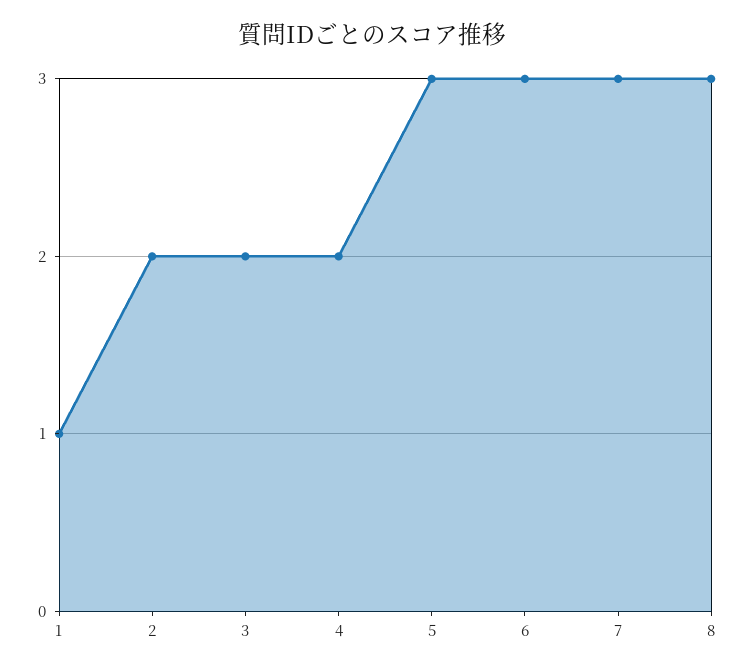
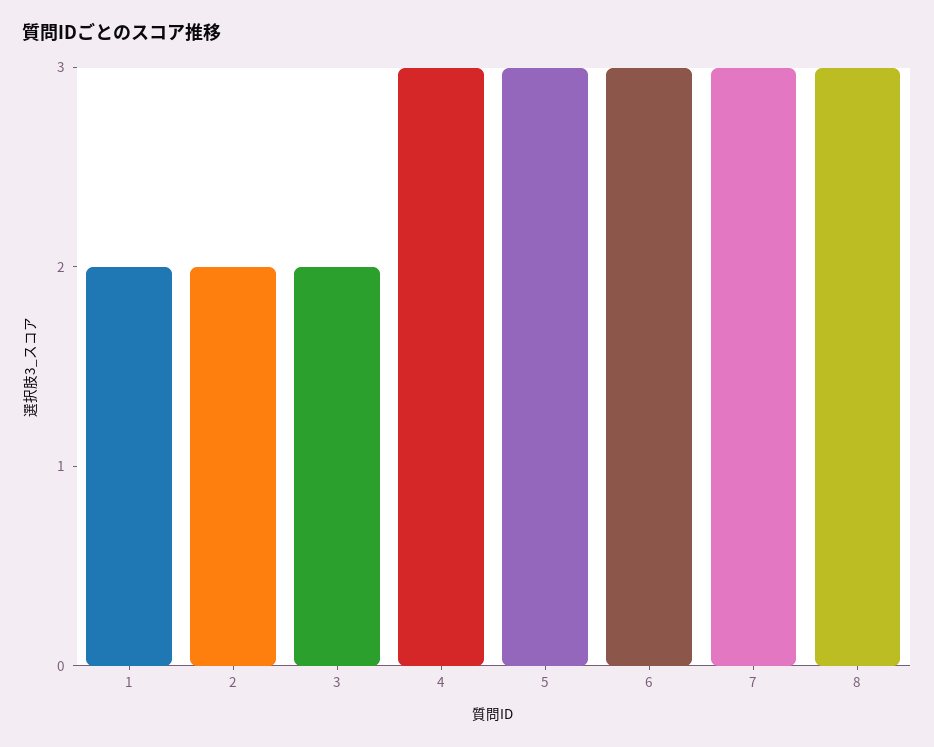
1: 1 -> 2
4: 2 -> 3

